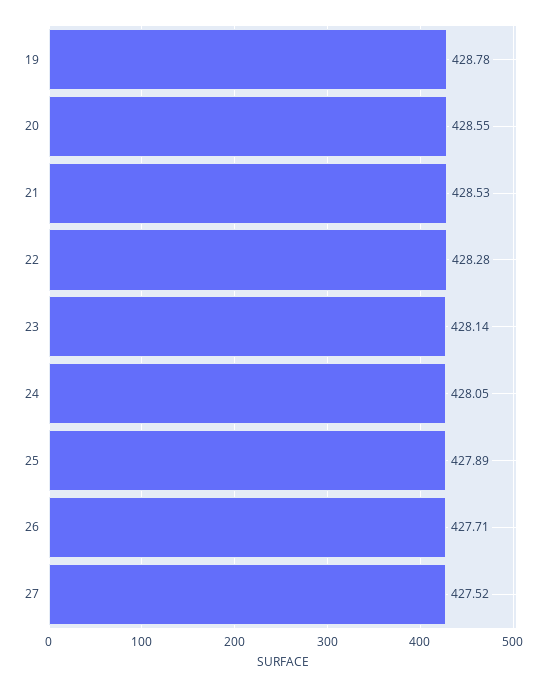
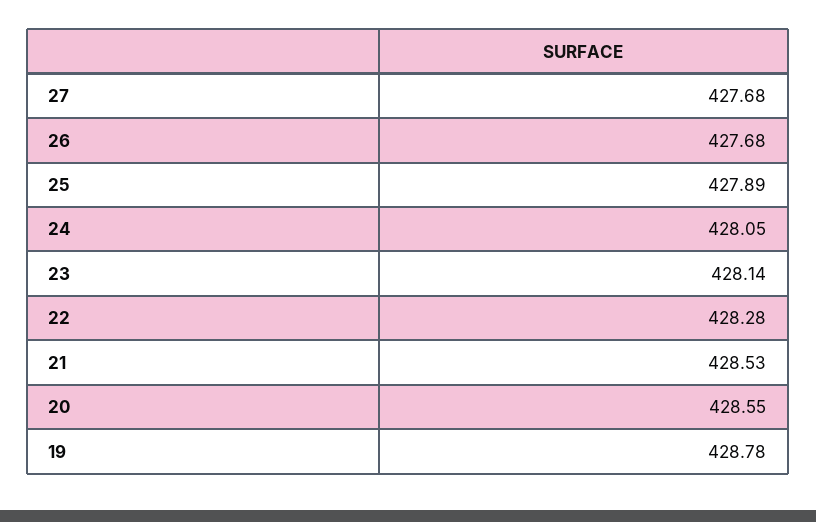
26: 427.71 -> 427.68
27: 427.52 -> 427.68

